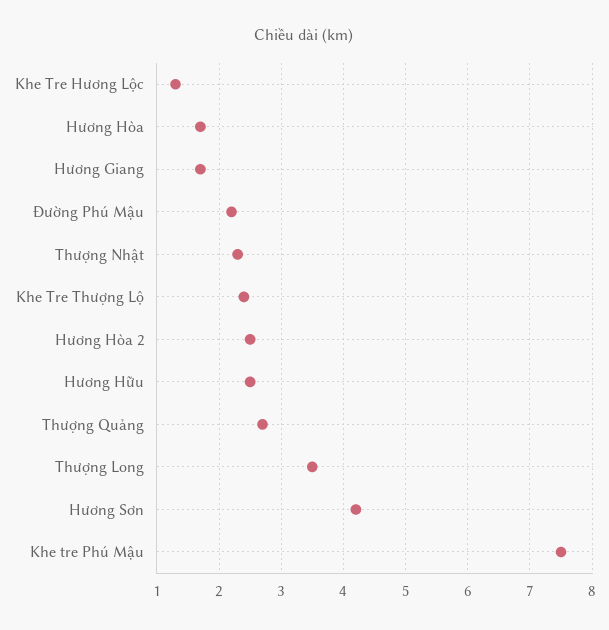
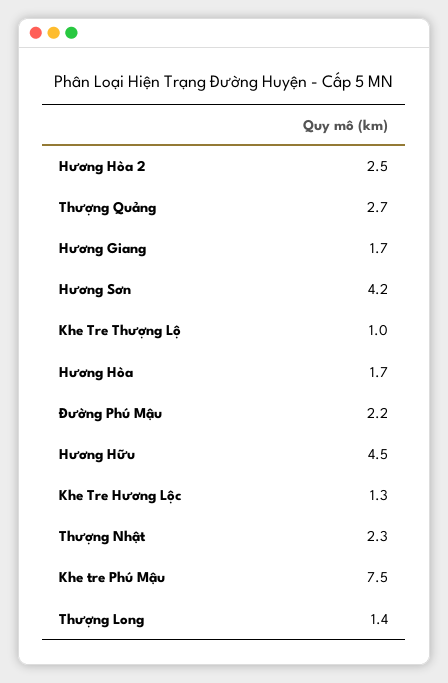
Khe Tre Thượng Lộ: 2.4 -> 1
Hương Hữu: 2.5 -> 4.5
Thượng Long: 3.5 -> 1.4

